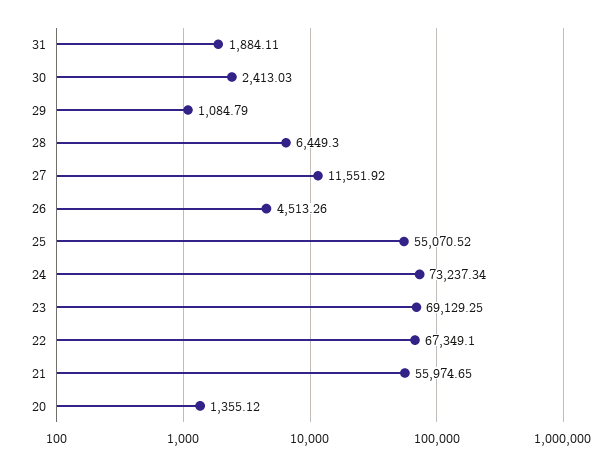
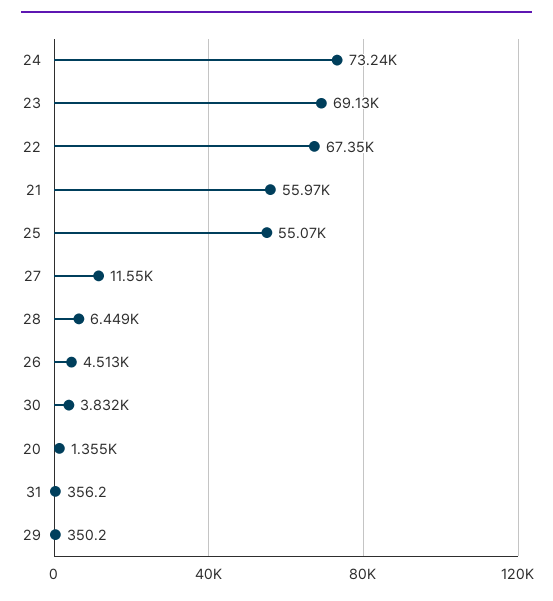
31: 1884.11 -> 356.2
30: 2413.03 -> 3832
29: 1084.79 -> 350.2

